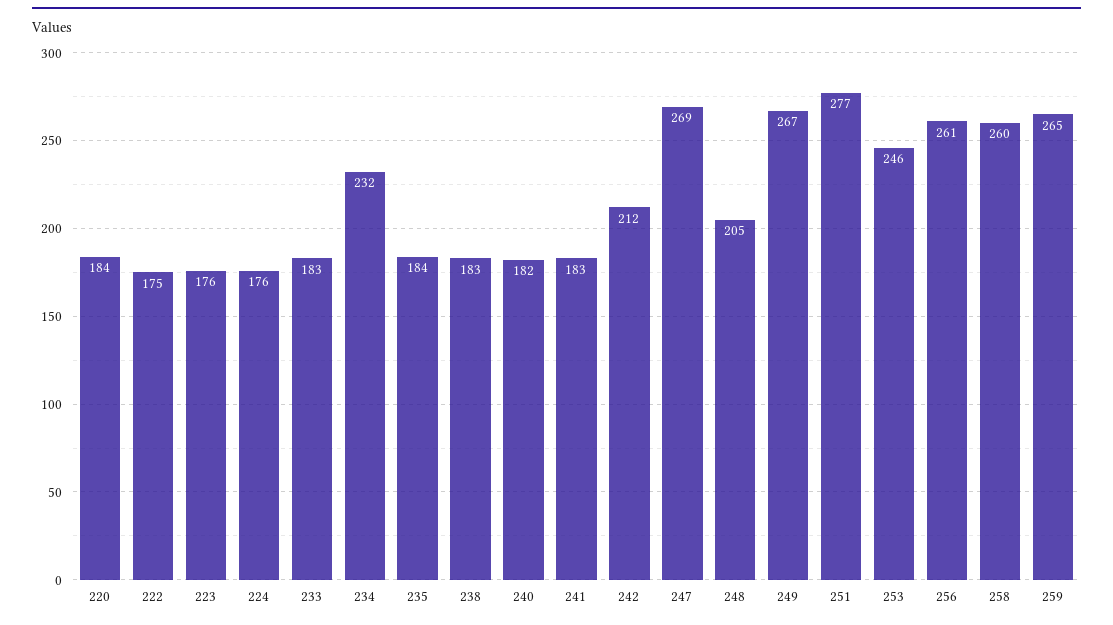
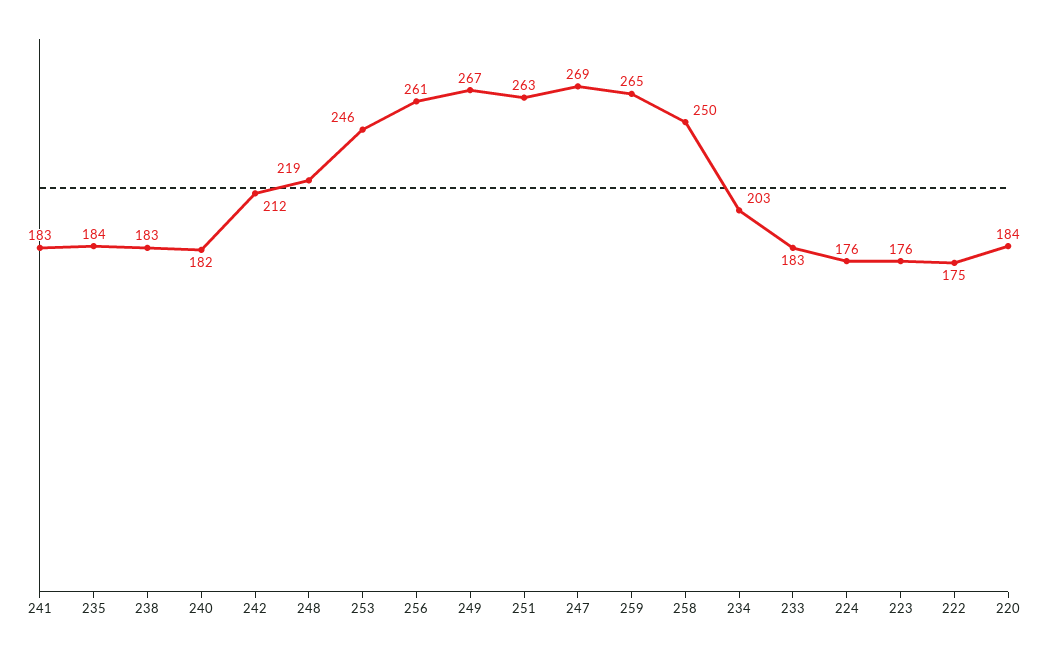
234: 232 -> 203
248: 205 -> 219
251: 277 -> 263
258: 260 -> 250

